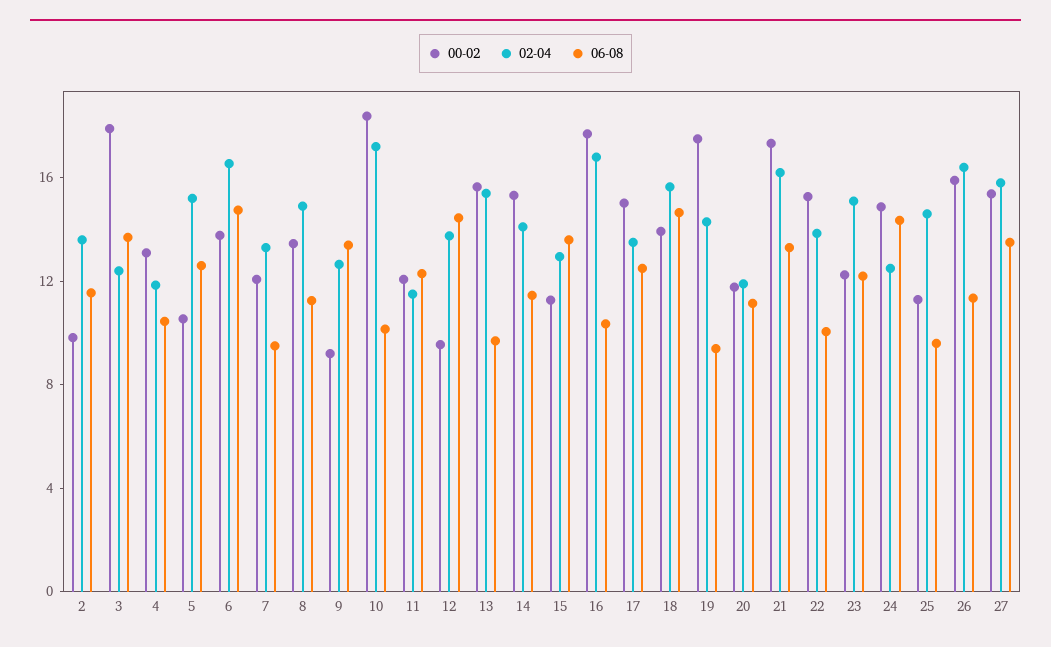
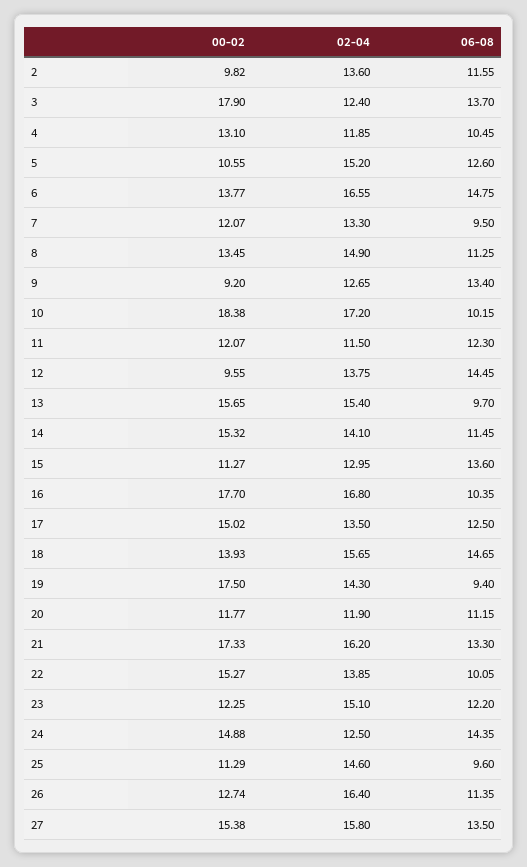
00-02, 26: 16 -> 12.74

